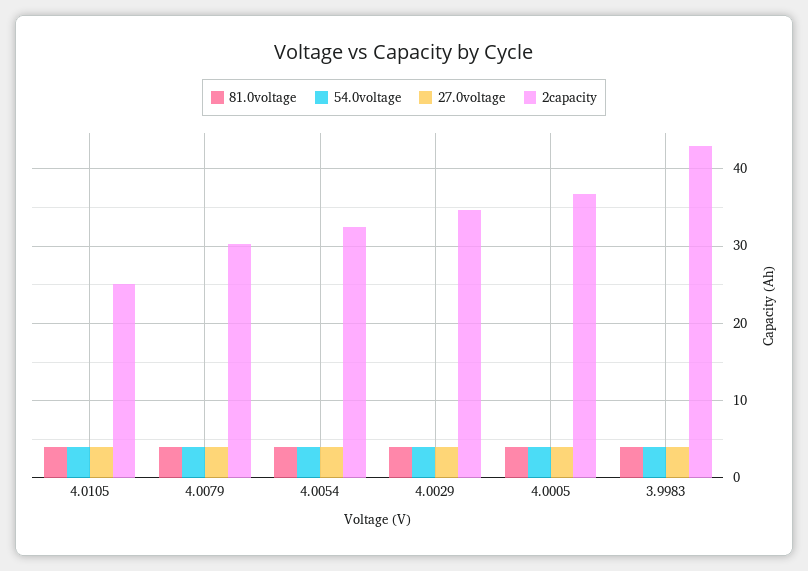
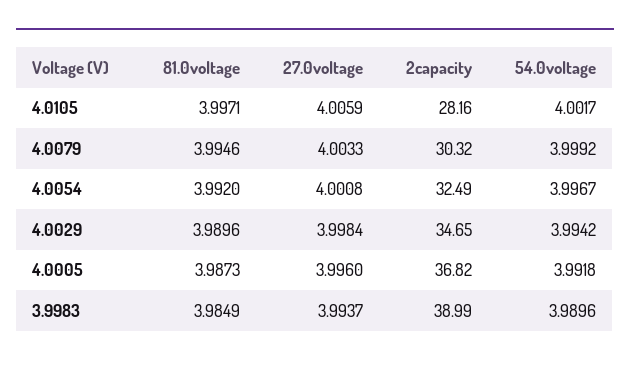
2capacity, 4.0105: 25 -> 28.16
2capacity, 3.9983: 43 -> 38.99

